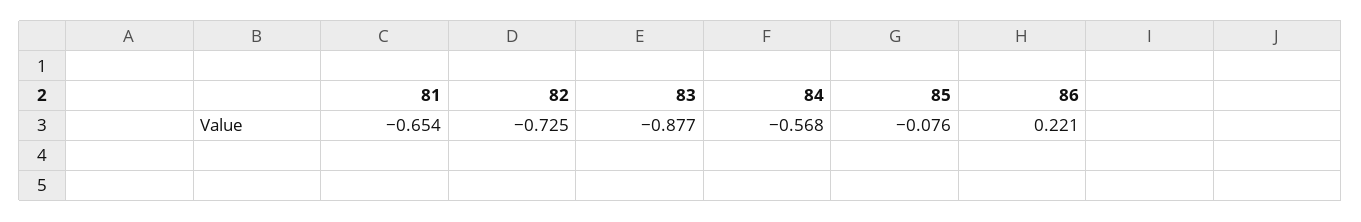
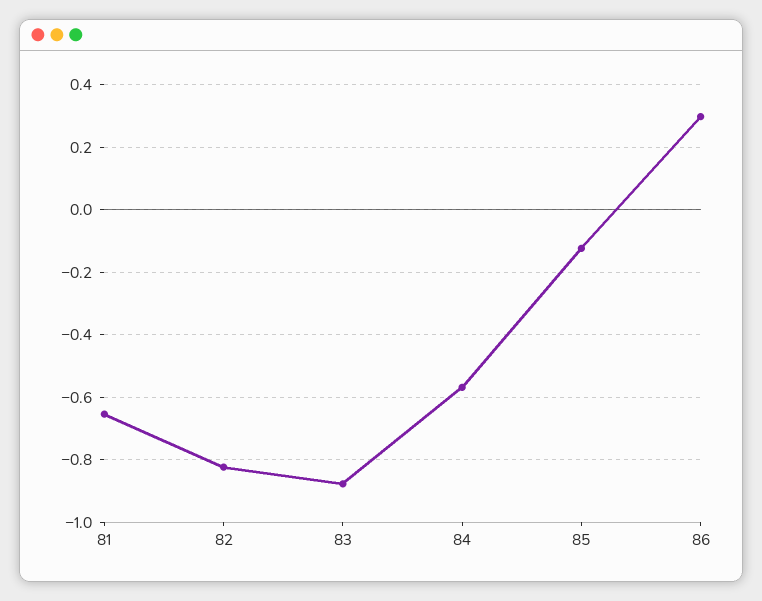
82: -0.725 -> -0.82
85: -0.076 -> -0.12
86: 0.221 -> 0.3

